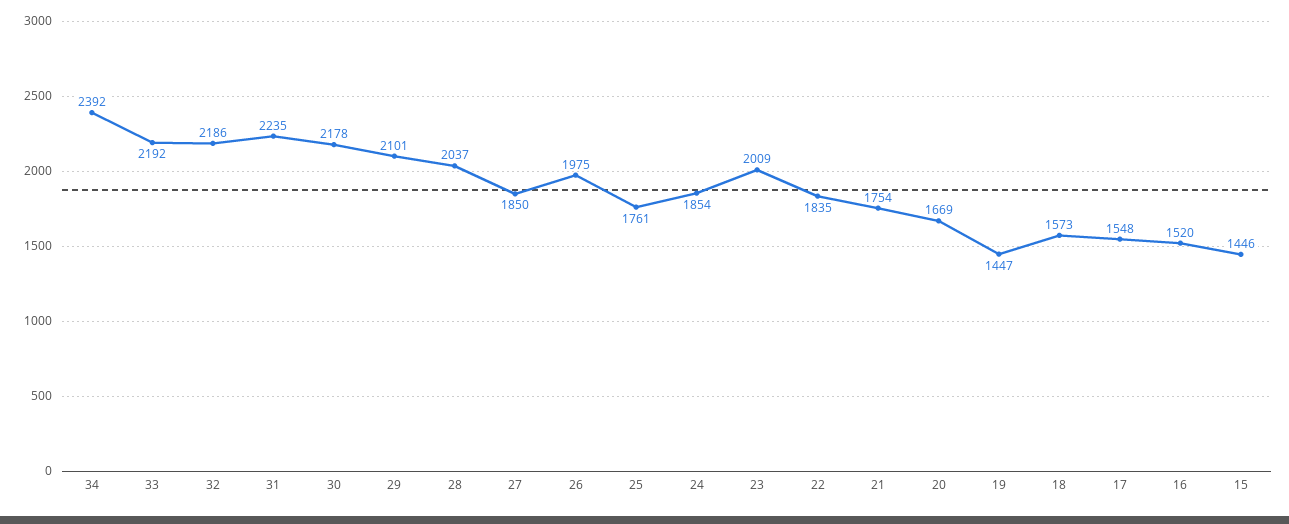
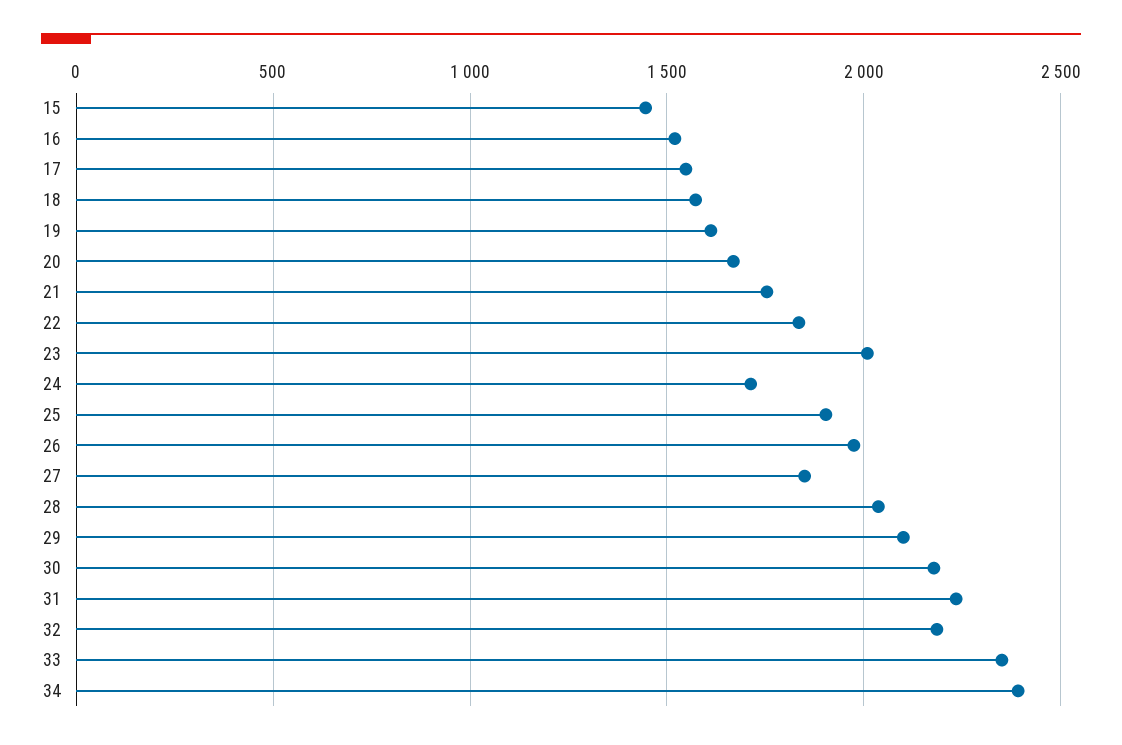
33: 2192 -> 2350
25: 1761 -> 1900
24: 1854 -> 1700
19: 1447 -> 1600

